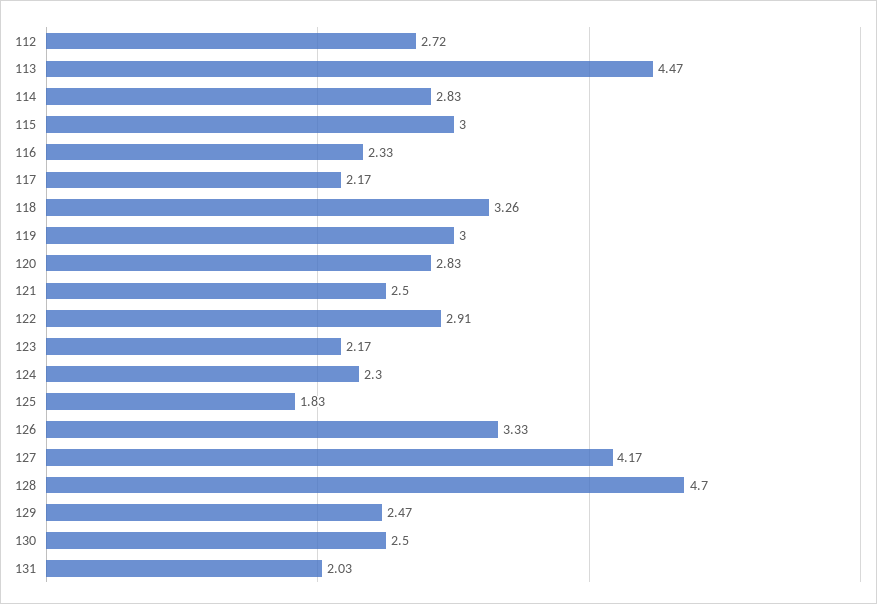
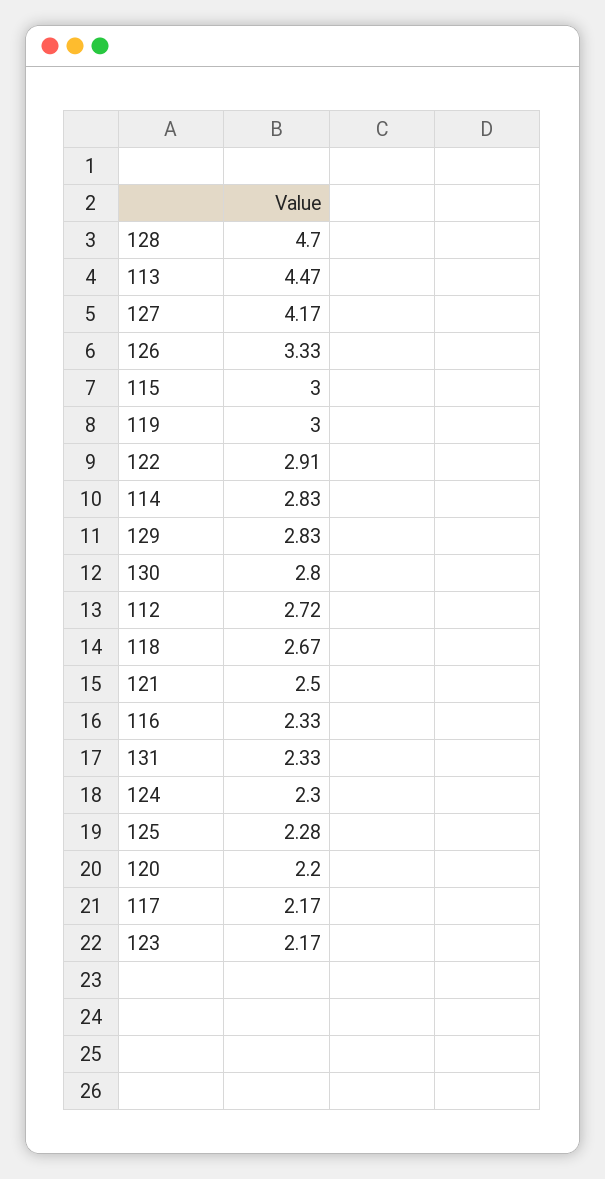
118: 3.26 -> 2.67
120: 2.83 -> 2.2
125: 1.83 -> 2.28
129: 2.47 -> 2.83
130: 2.5 -> 2.8
131: 2.03 -> 2.33

